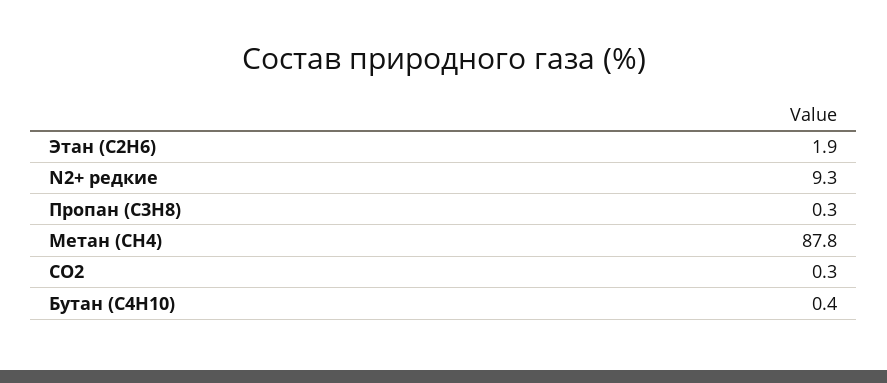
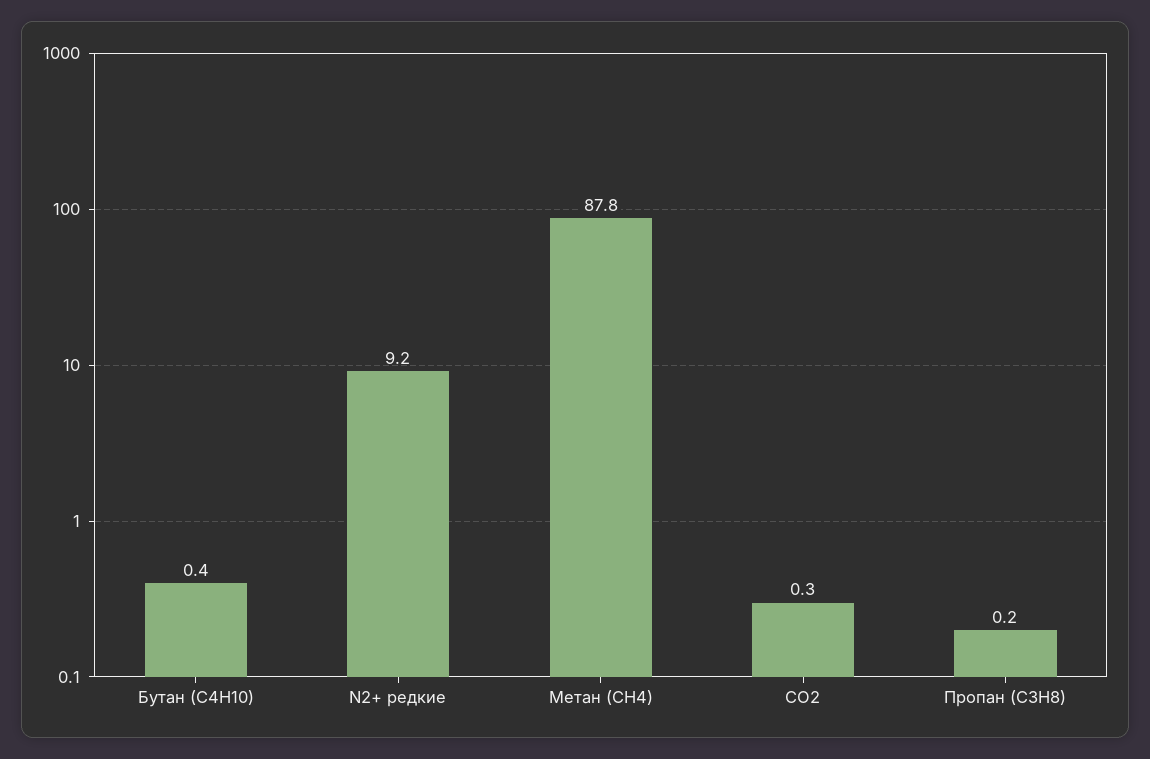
Этан (С2Н6): 1.9 -> none
N2+ редкие: 9.3 -> 9.2
Пропан (С3Н8): 0.3 -> 0.2

